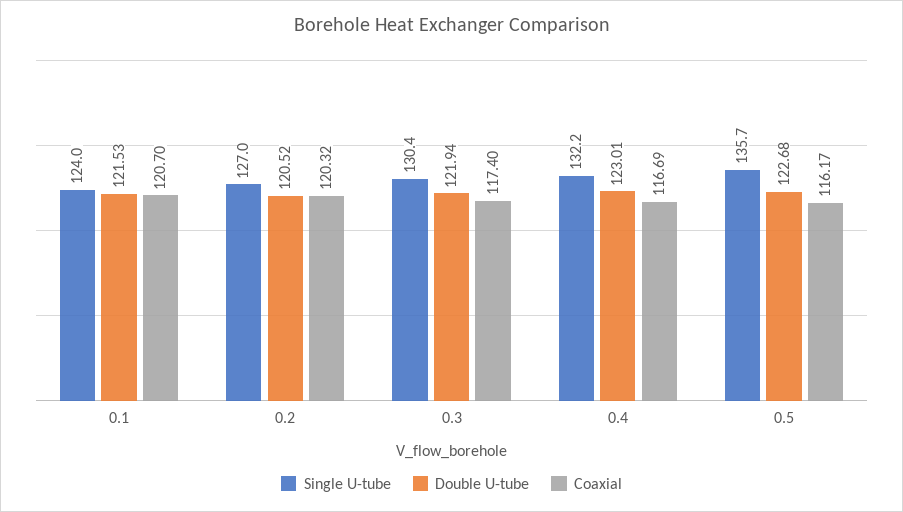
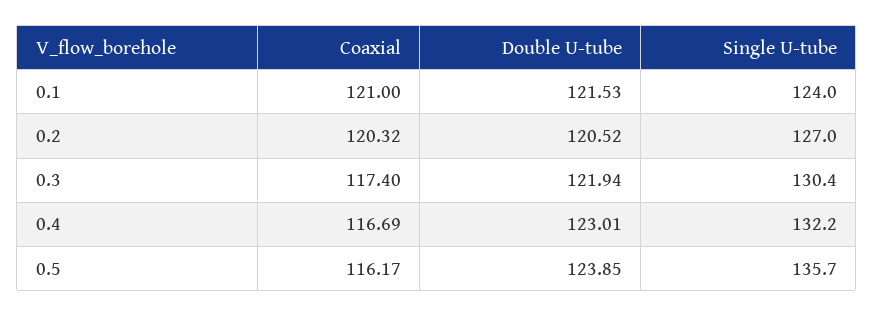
Coaxial, 0.1: 120.7 -> 121
Double U-tube, 0.5: 122.68 -> 123.85

